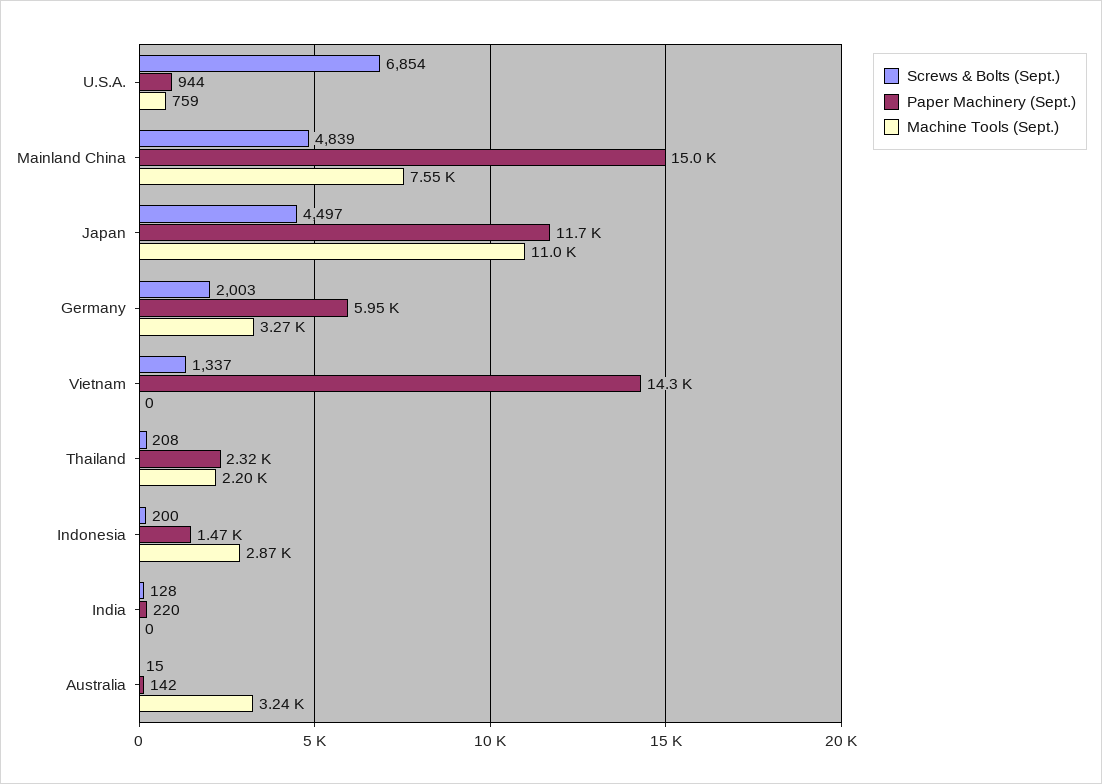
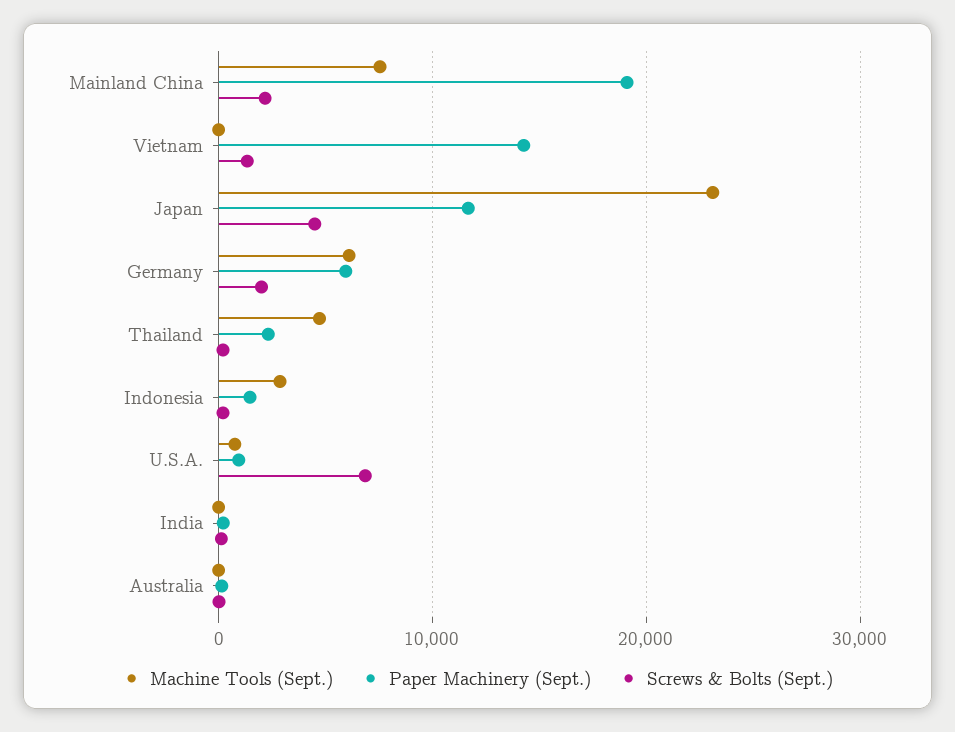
Screws & Bolts (Sept.), Mainland China: 4839 -> 2000
Paper Machinery (Sept.), Mainland China: 15000 -> 19000
Machine Tools (Sept.), Japan: 11000 -> 23000
Machine Tools (Sept.), Germany: 3270 -> 6000
Machine Tools (Sept.), Thailand: 2200 -> 5000
Machine Tools (Sept.), Australia: 3240 -> 0

